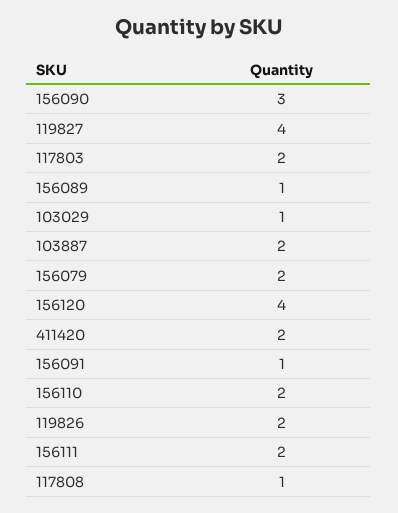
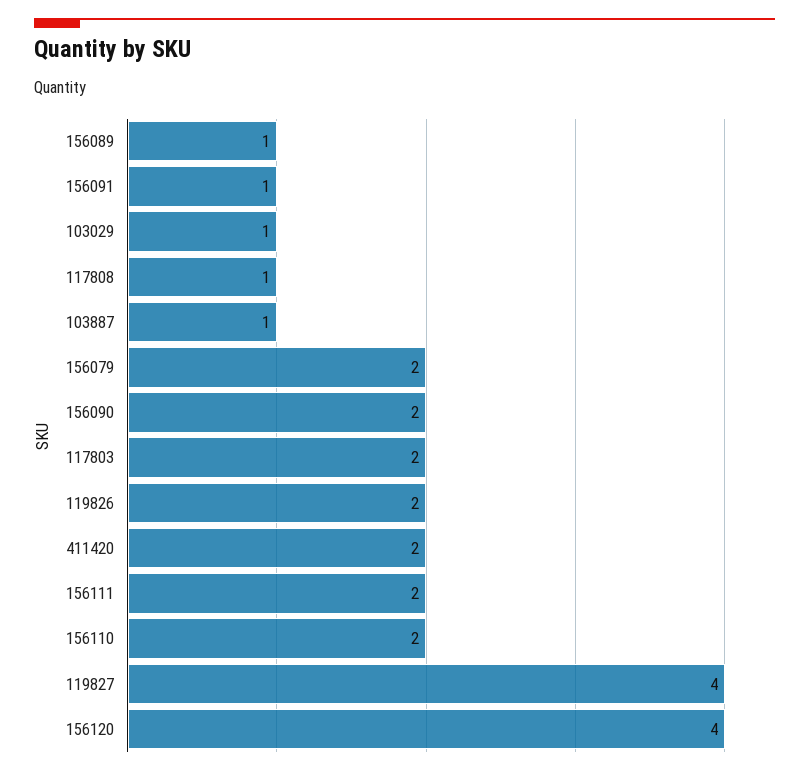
156090: 3 -> 2
103887: 2 -> 1

